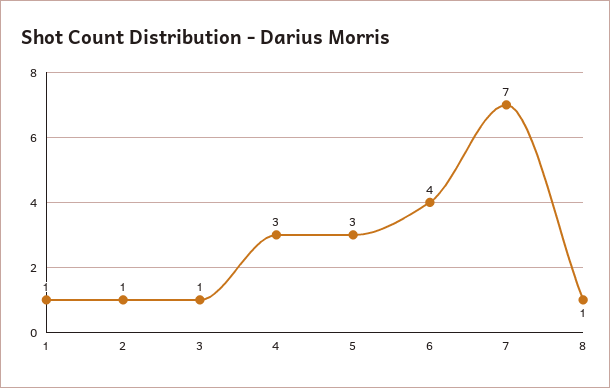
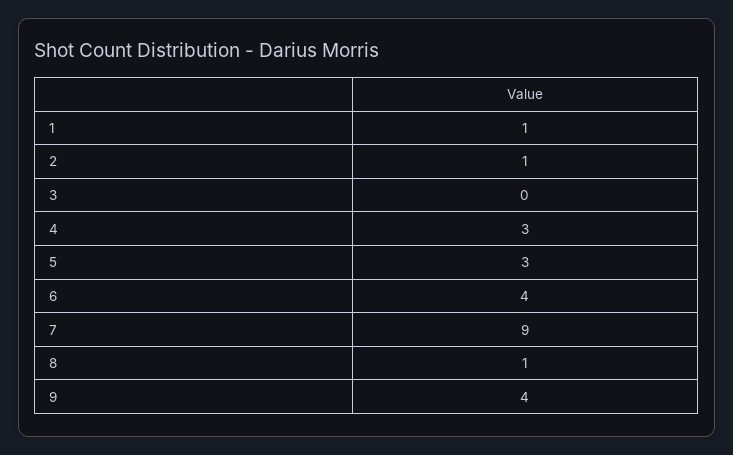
3: 1 -> 0
7: 7 -> 9
9: none -> 4

